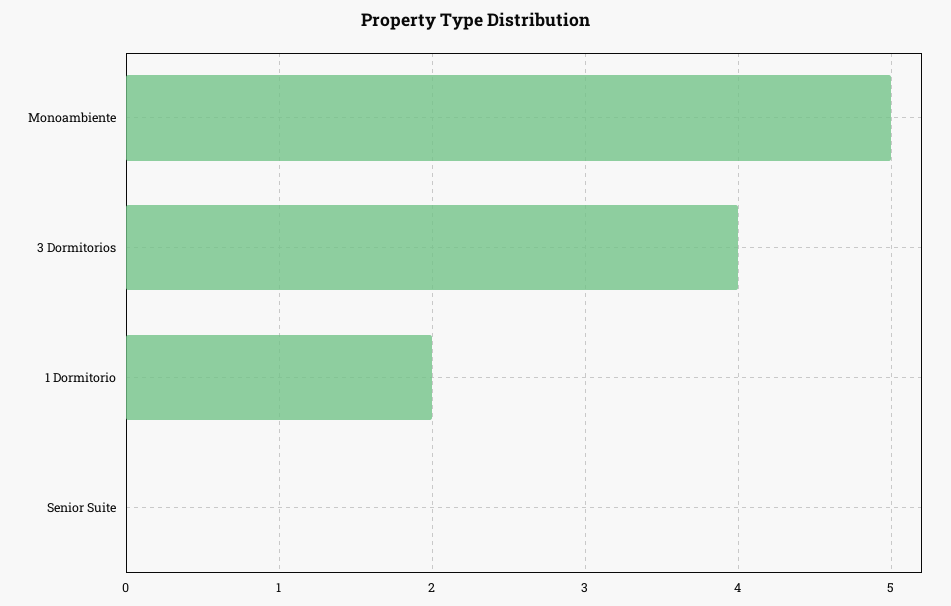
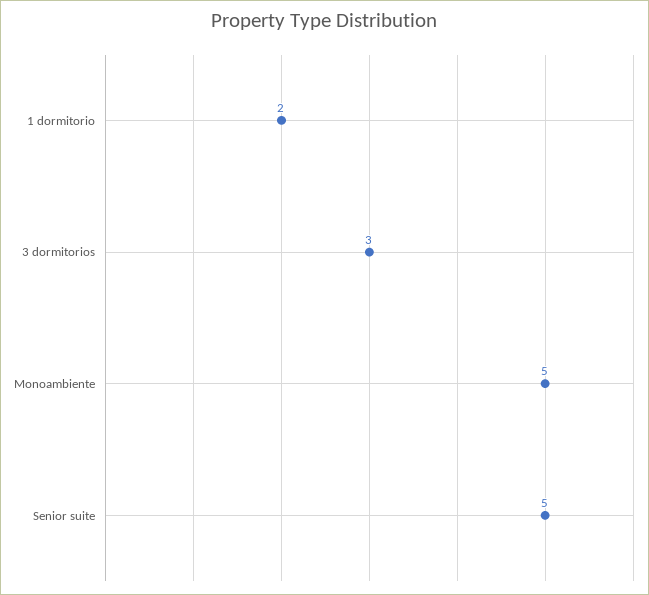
3 Dormitorios: 4 -> 3
Senior Suite: 0 -> 5

